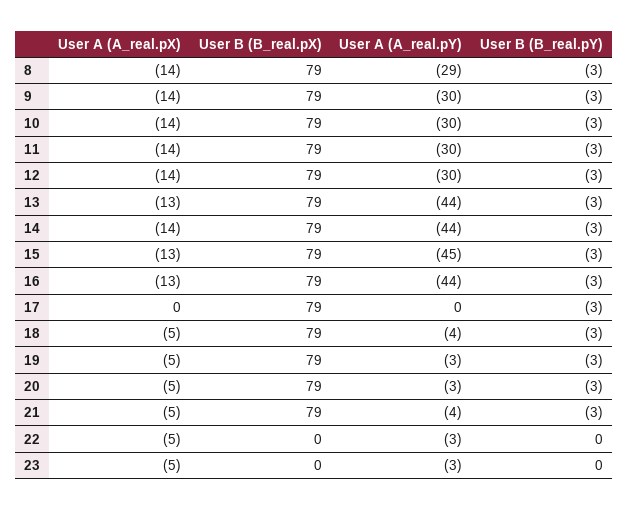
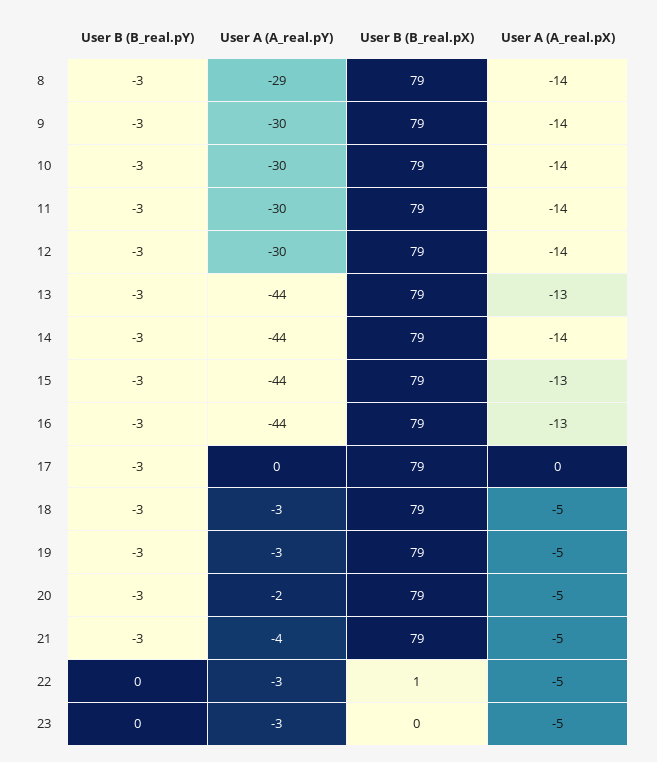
User A (A_real.pY), 15: -45 -> -44
User A (A_real.pY), 18: -4 -> -3
User A (A_real.pY), 20: -3 -> -2
User B (B_real.pX), 22: 0 -> 1

